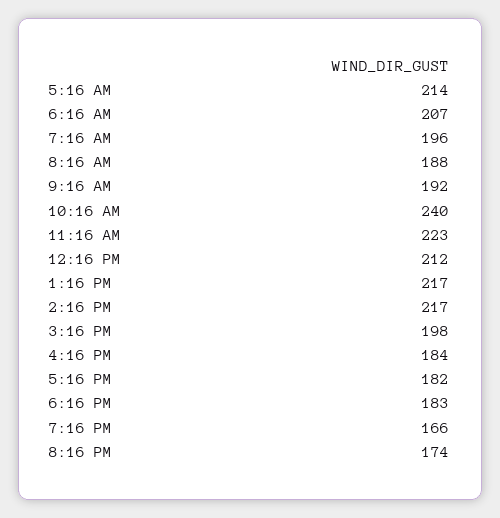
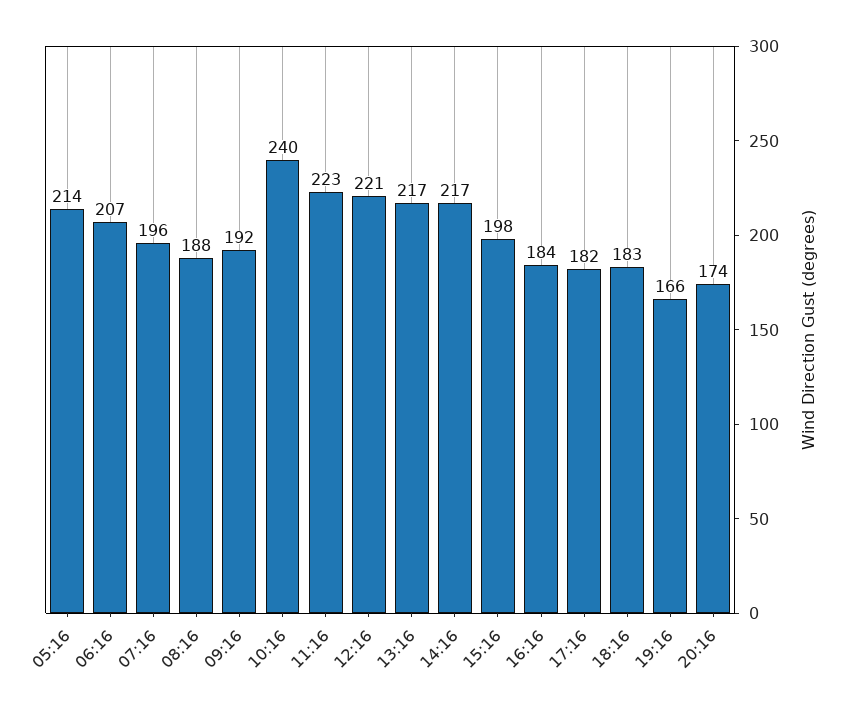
12:16 PM: 212 -> 221

